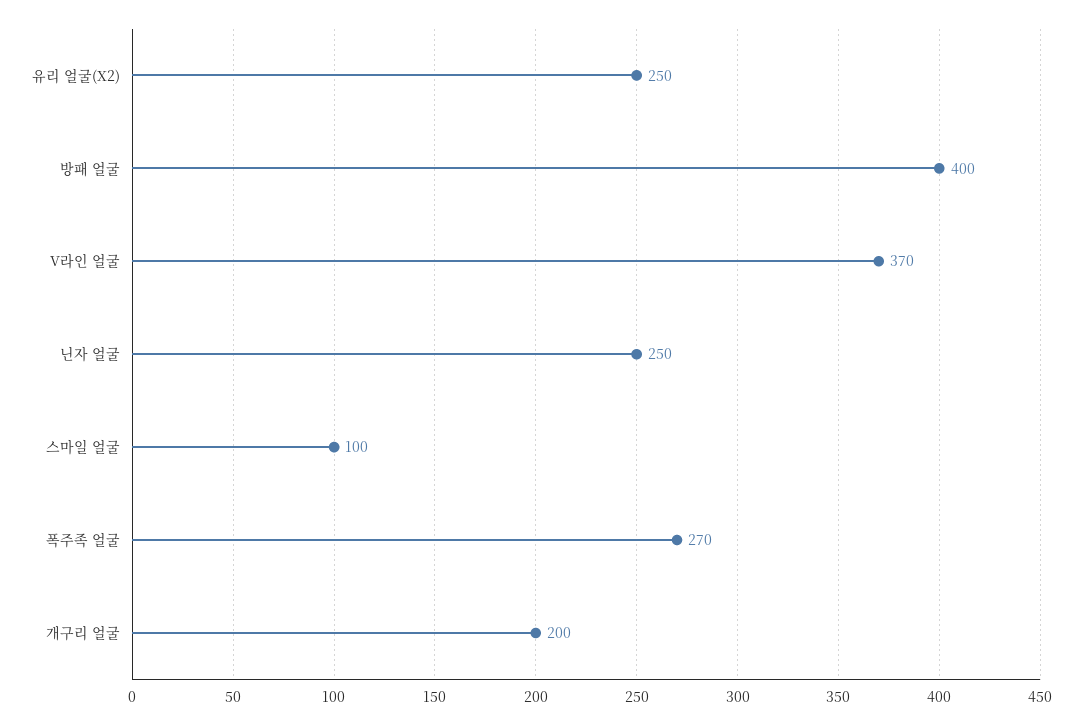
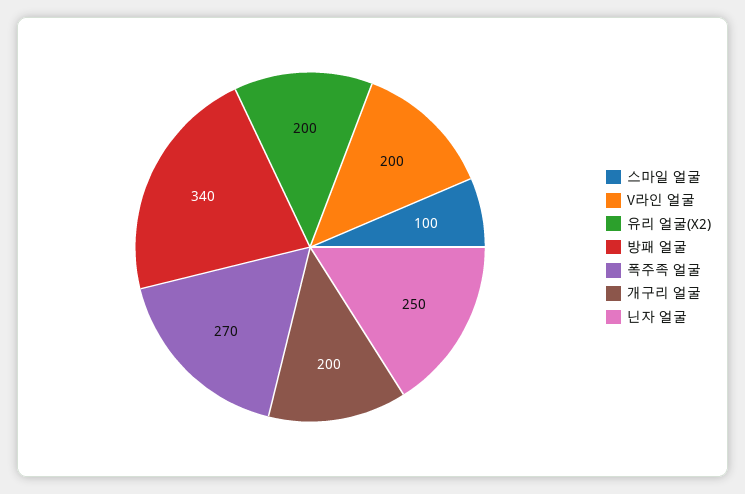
유리 얼굴(X2): 250 -> 200
방패 얼굴: 400 -> 340
V라인 얼굴: 370 -> 200

